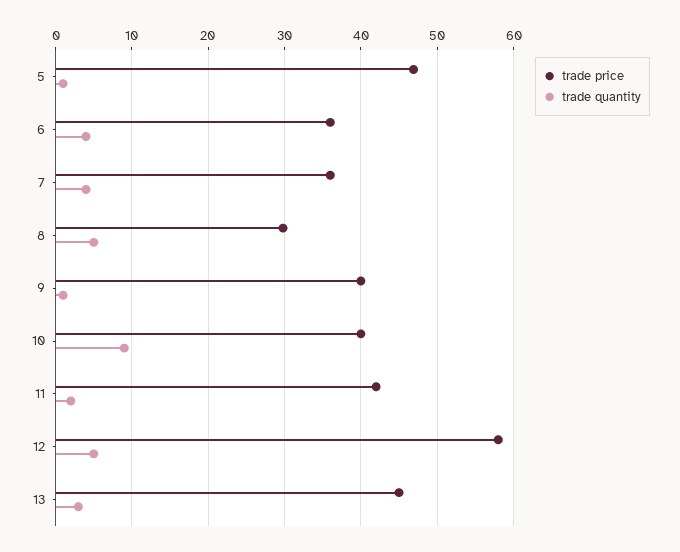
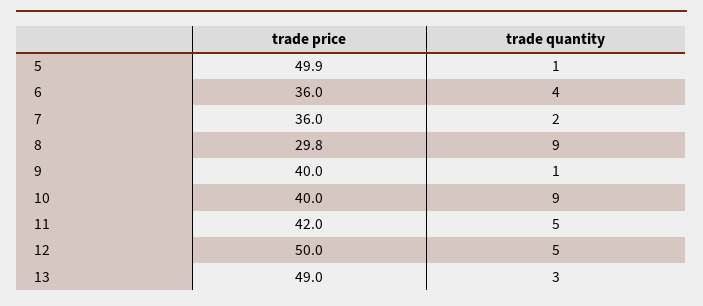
trade price, 5: 47 -> 49.9
trade quantity, 7: 4 -> 2
trade quantity, 8: 5 -> 9
trade quantity, 11: 2 -> 5
trade price, 12: 58 -> 50
trade price, 13: 45 -> 49

